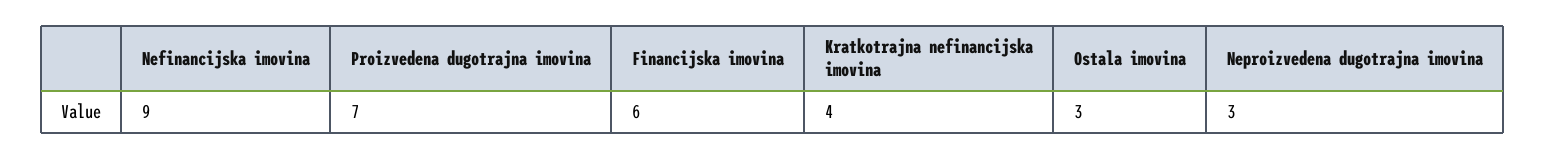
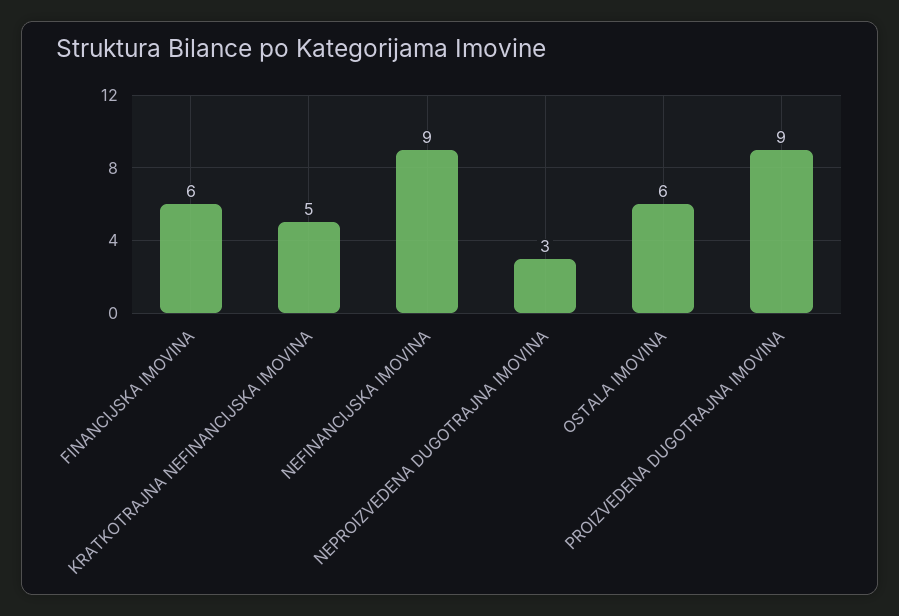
Proizvedena dugotrajna imovina: 7 -> 9
Kratkotrajna nefinancijska imovina: 4 -> 5
Ostala imovina: 3 -> 6

